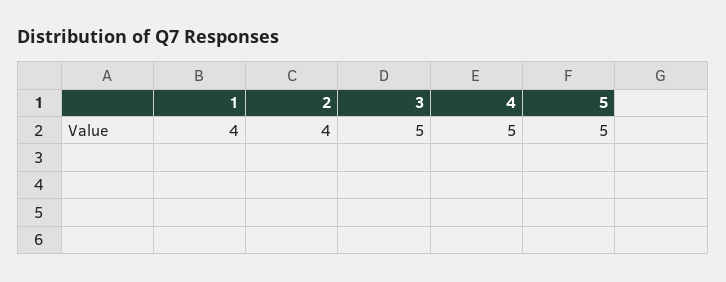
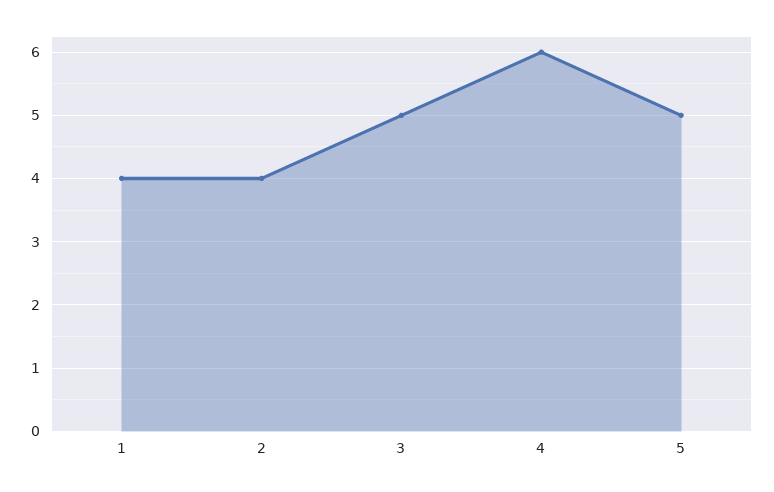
4: 5 -> 6

